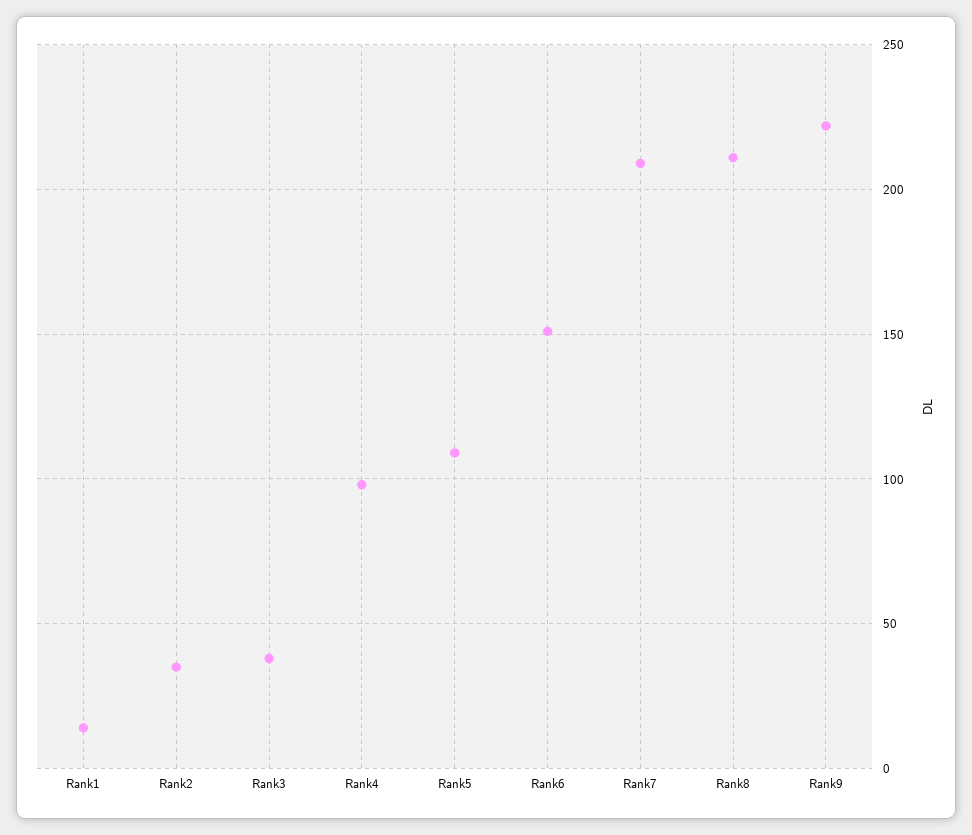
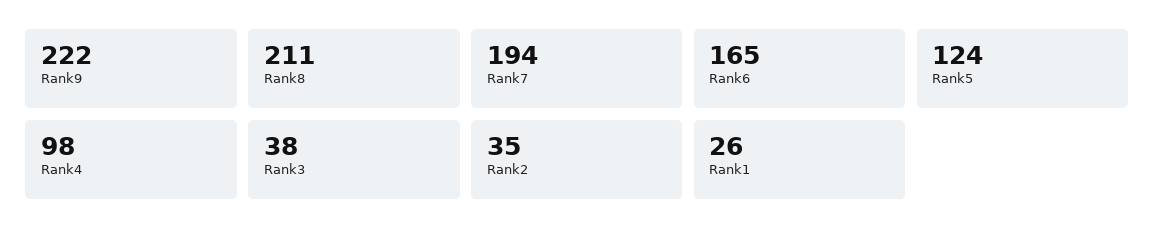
Rank1: 15 -> 26
Rank5: 110 -> 124
Rank6: 150 -> 165
Rank7: 210 -> 194

